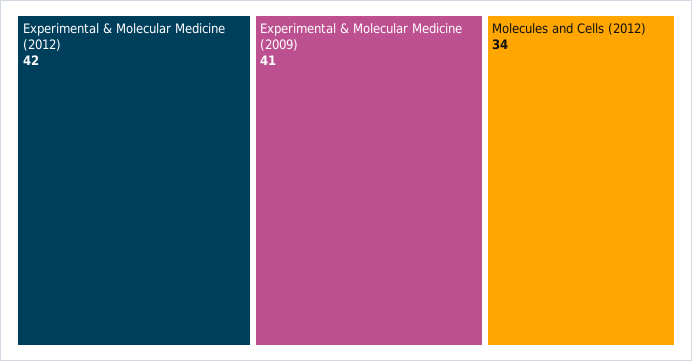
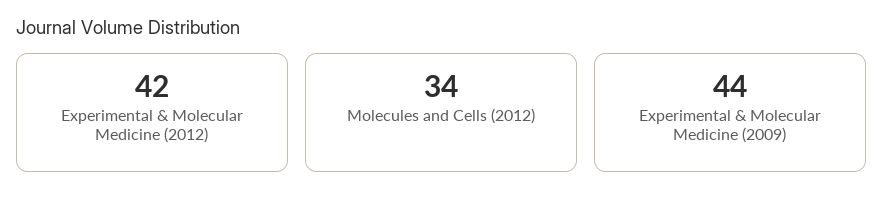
Experimental & Molecular Medicine (2009): 41 -> 44

